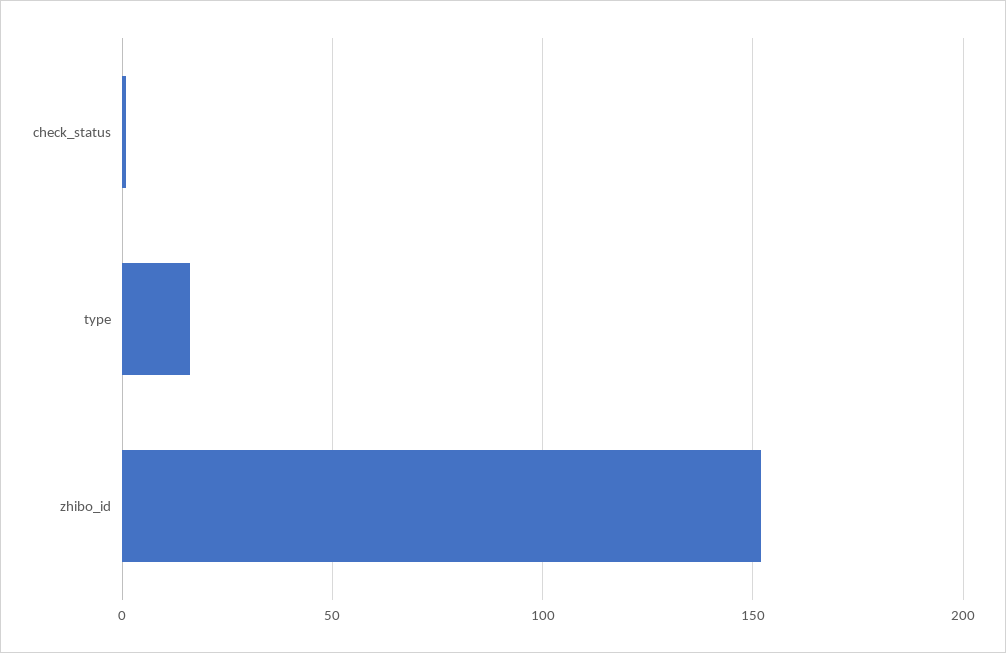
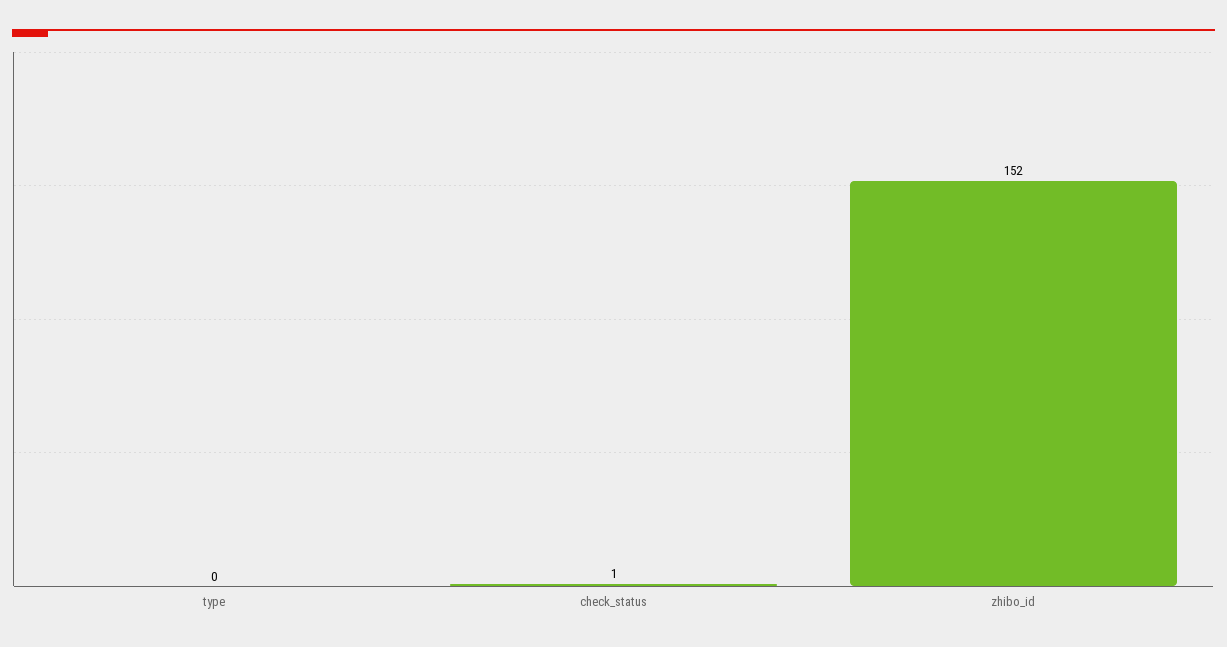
type: 15 -> 0

